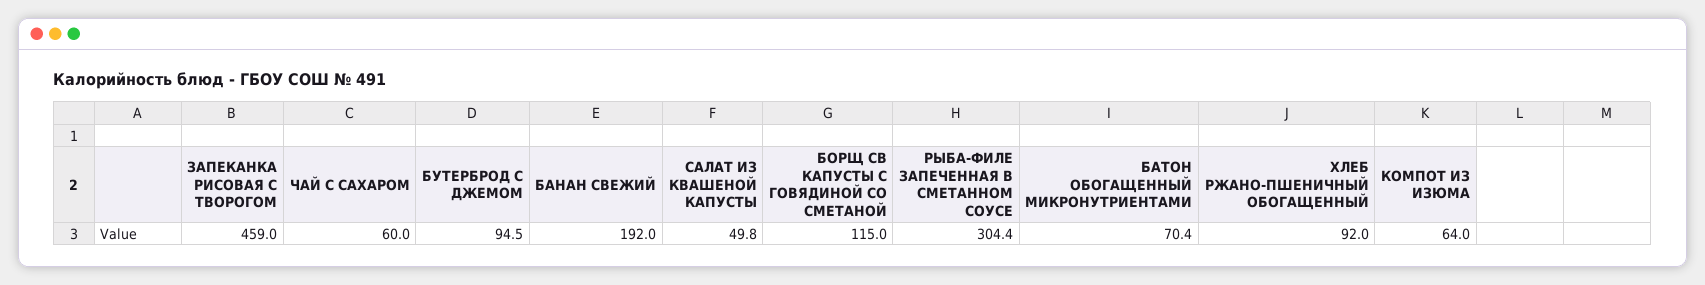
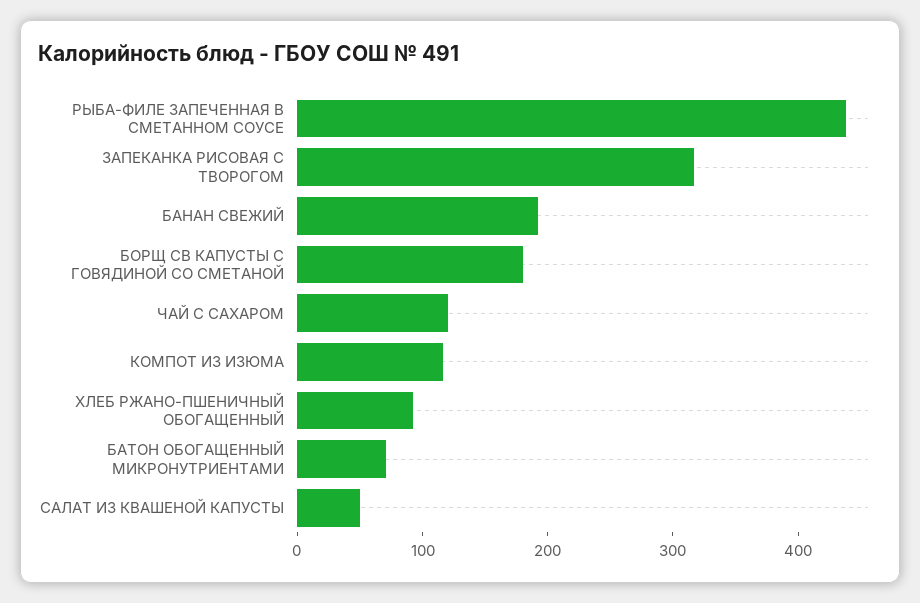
ЗАПЕКАНКА РИСОВАЯ С ТВОРОГОМ: 459 -> 320
ЧАЙ С САХАРОМ: 60 -> 120
БУТЕРБРОД С ДЖЕМОМ: 94.5 -> none
БОРЩ СВ КАПУСТЫ С ГОВЯДИНОЙ СО СМЕТАНОЙ: 115 -> 180
РЫБА-ФИЛЕ ЗАПЕЧЕННАЯ В СМЕТАННОМ СОУСЕ: 304.4 -> 440
КОМПОТ ИЗ ИЗЮМА: 64 -> 120

